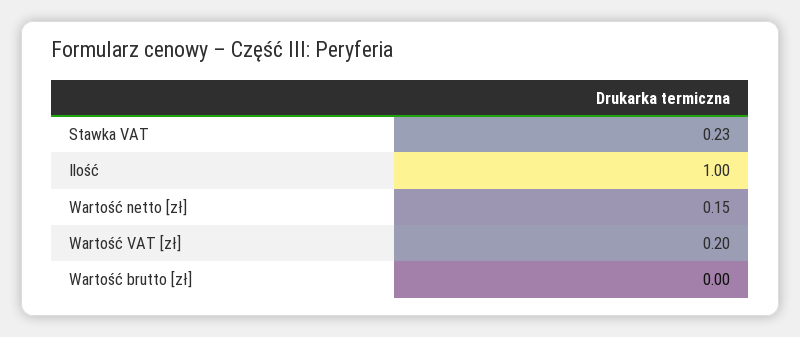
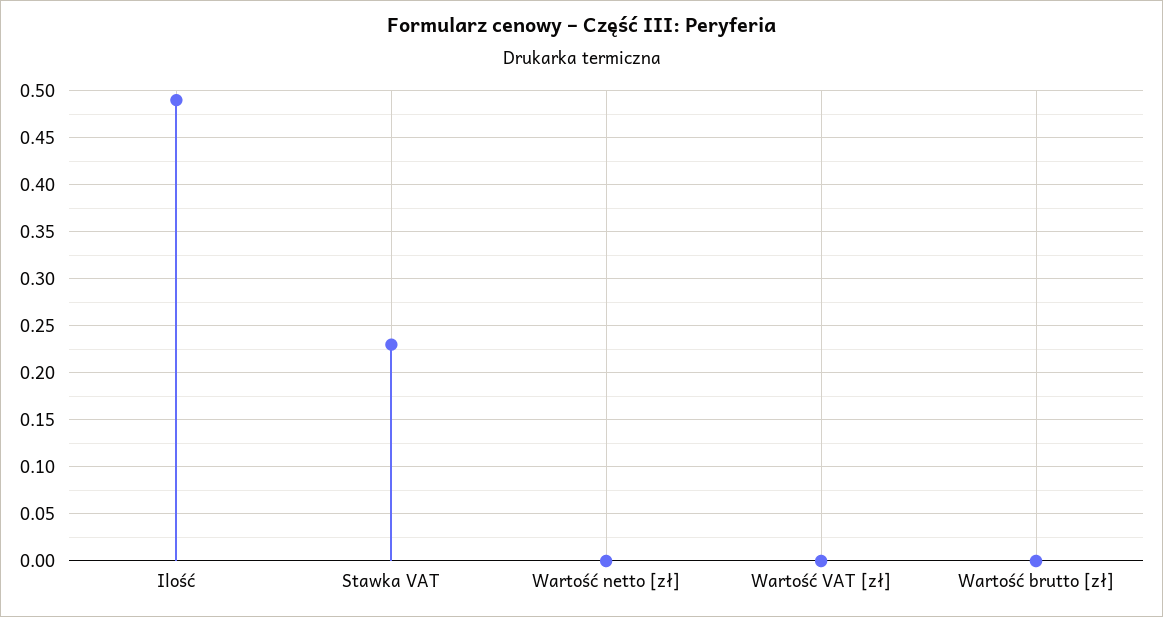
Ilość: 1 -> 0.49
Wartość netto [zł]: 0.15 -> 0
Wartość VAT [zł]: 0.2 -> 0

